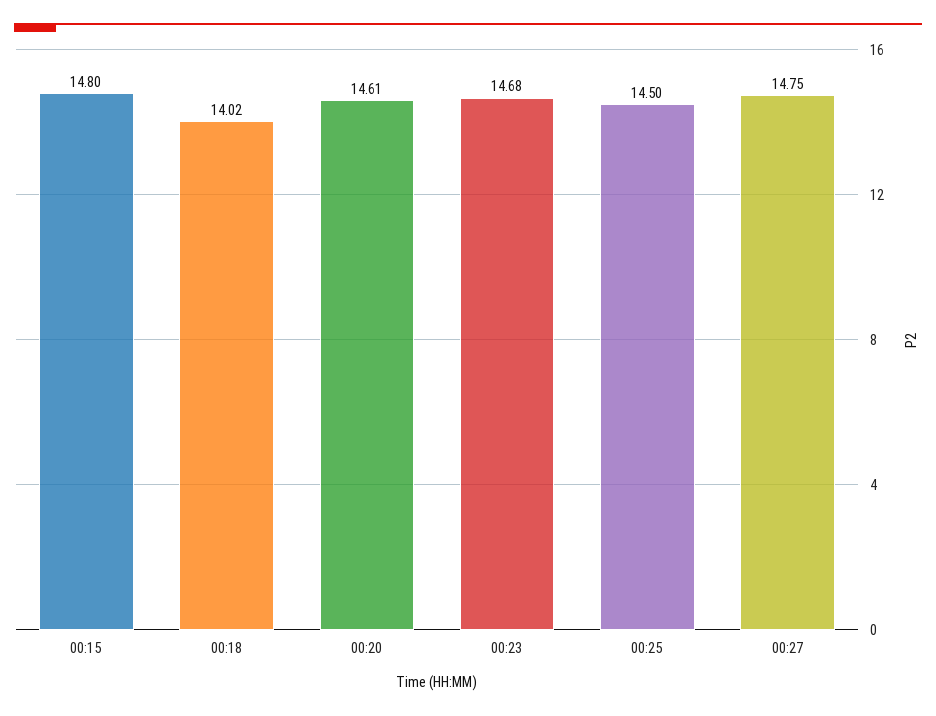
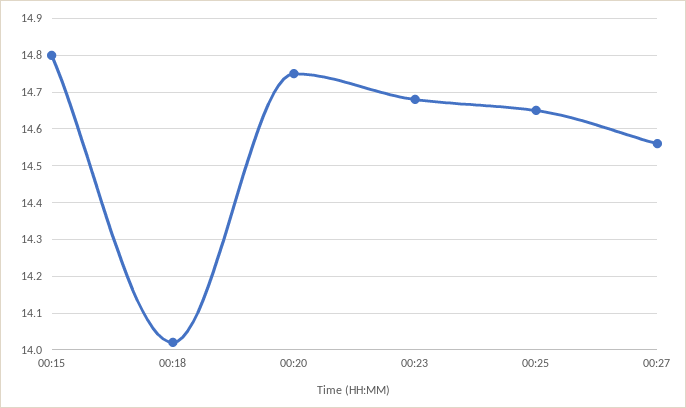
00:20: 14.61 -> 14.75
00:25: 14.5 -> 14.65
00:27: 14.75 -> 14.55

